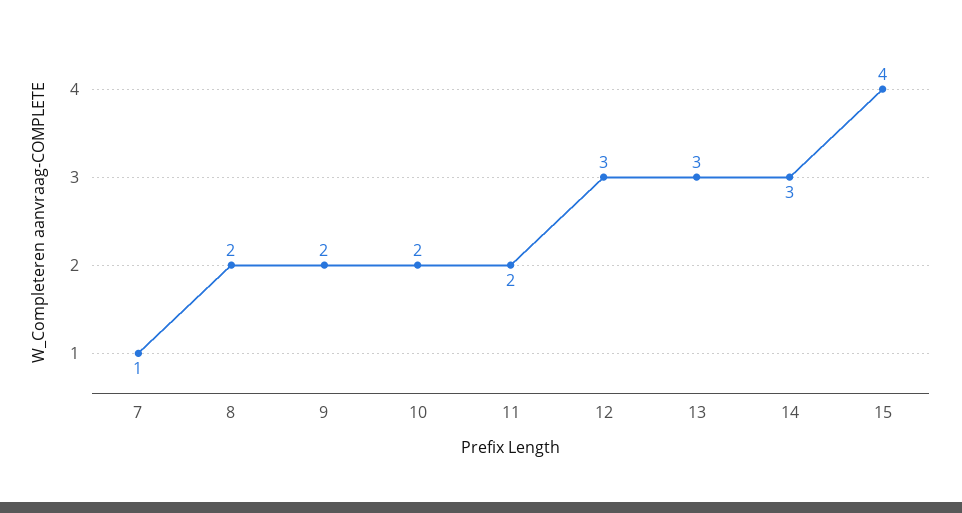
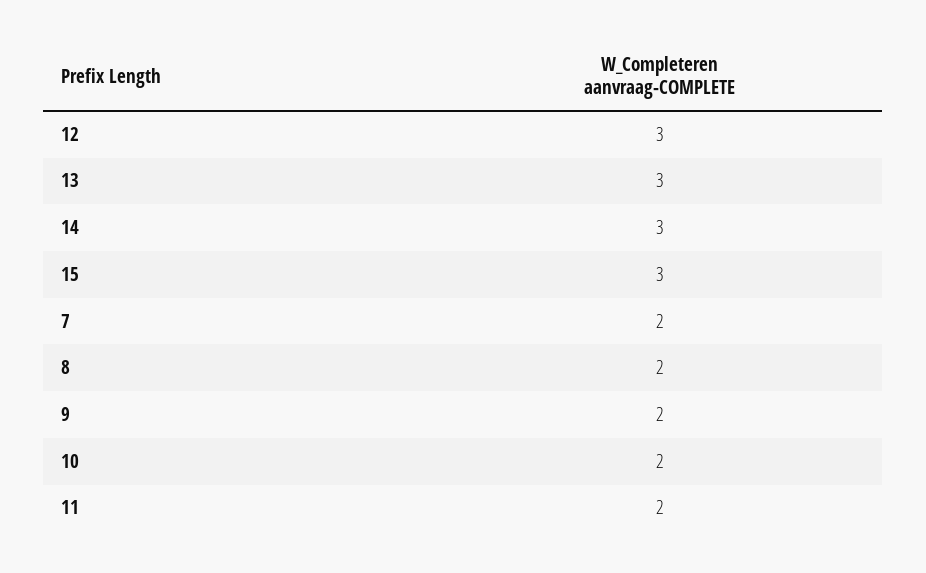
7: 1 -> 2
15: 4 -> 3

